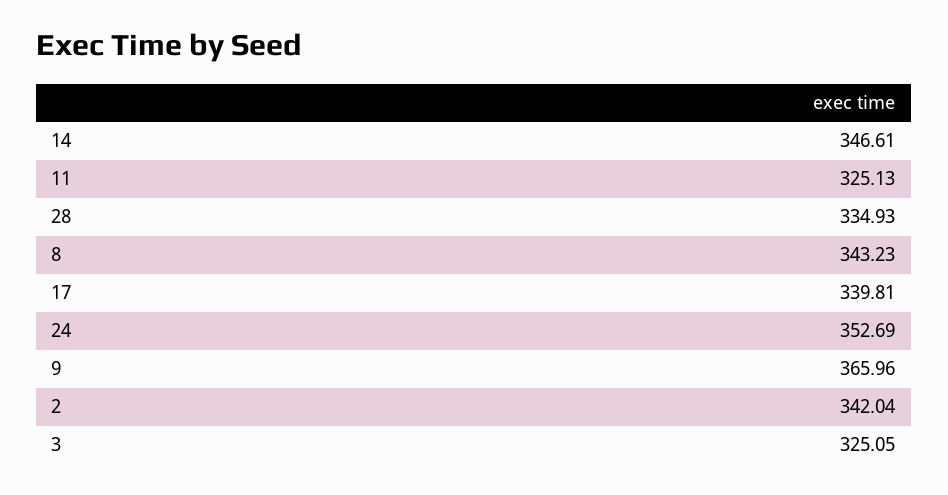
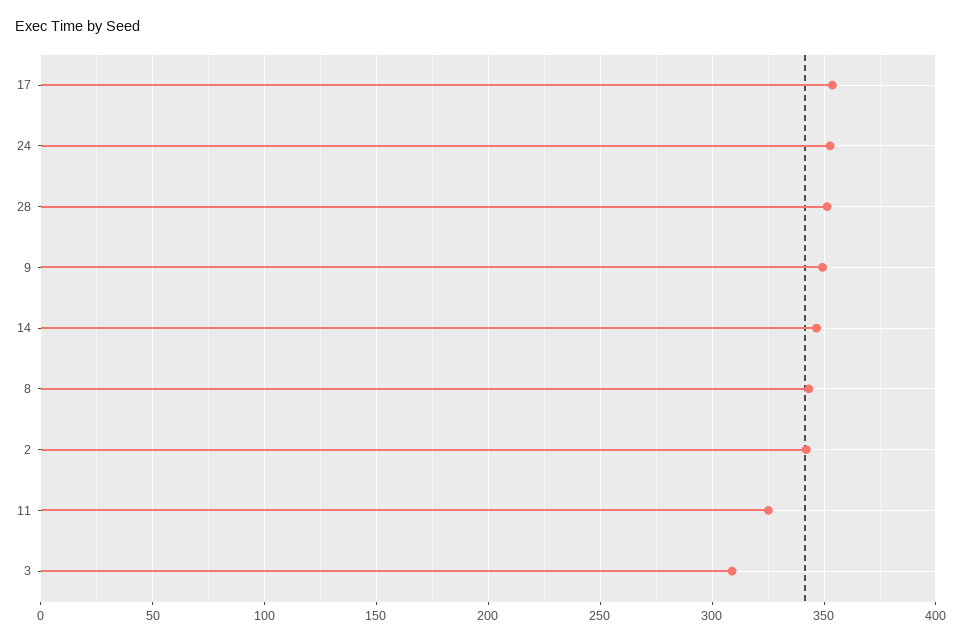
28: 334.93 -> 350
17: 339.81 -> 355
9: 365.96 -> 350
3: 325.05 -> 310

